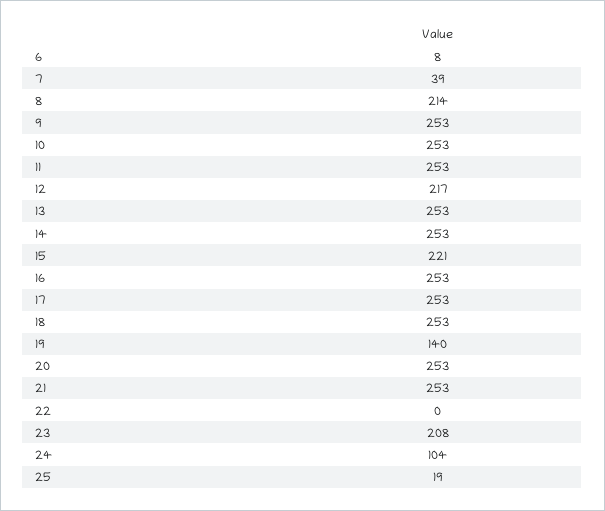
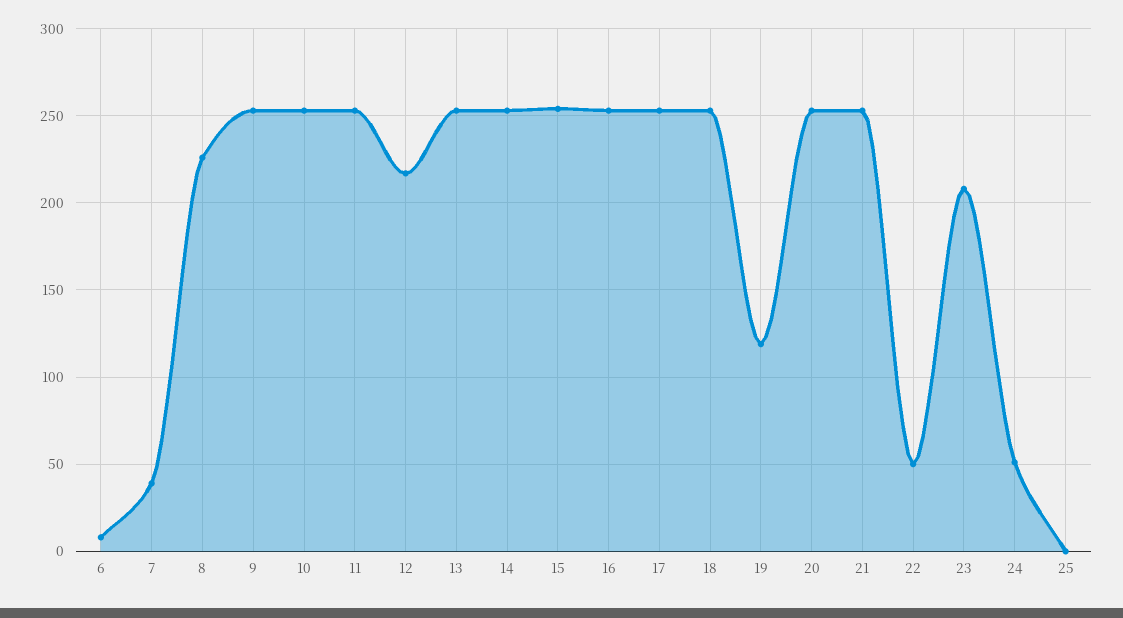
8: 214 -> 225
15: 221 -> 255
19: 140 -> 120
22: 0 -> 50
24: 104 -> 50
25: 19 -> 0

